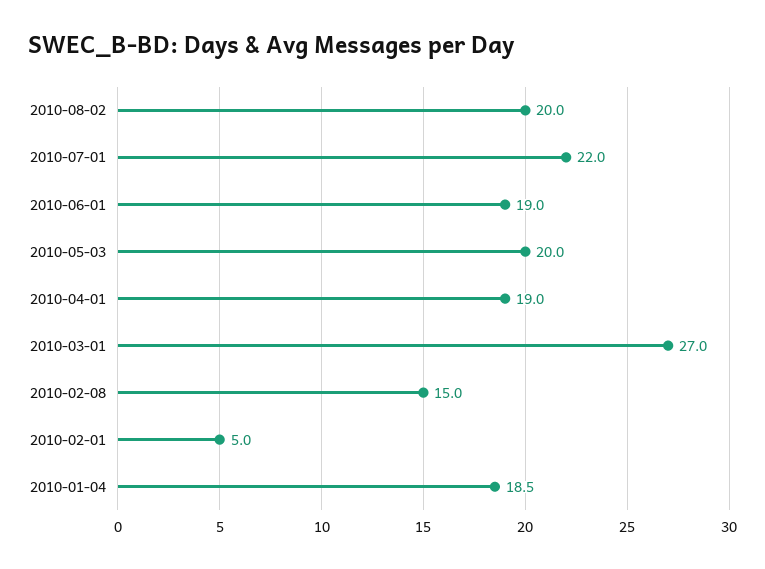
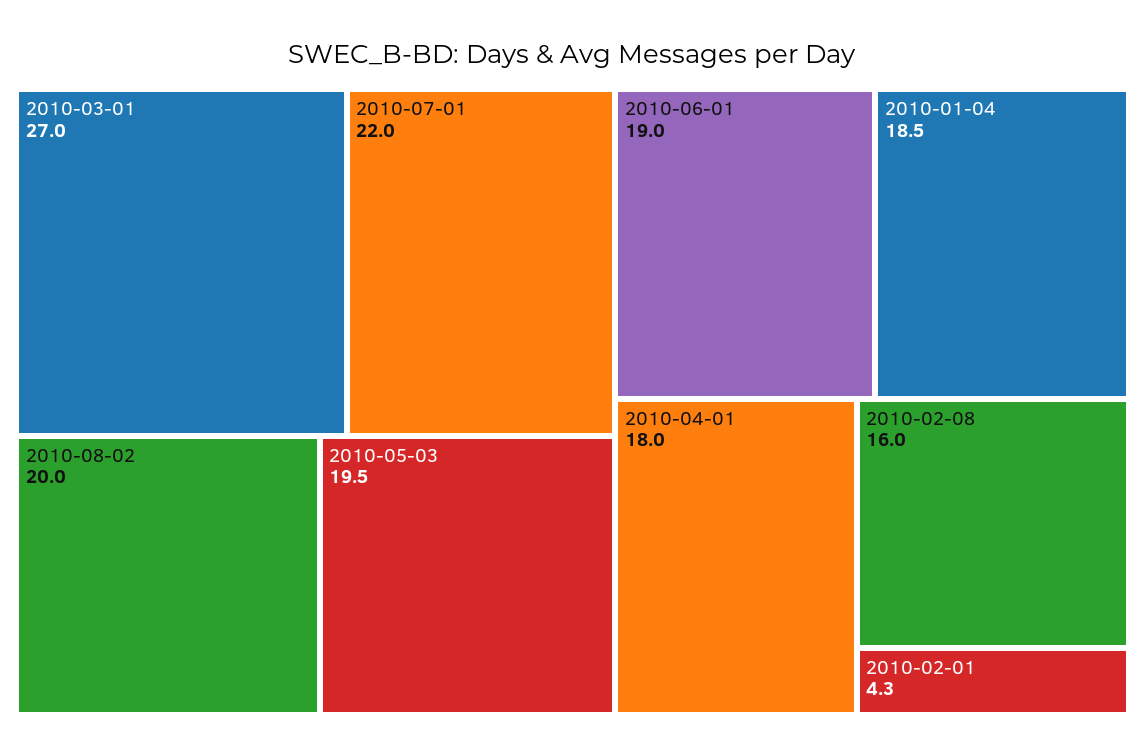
2010-05-03: 20 -> 19.5
2010-04-01: 19 -> 18
2010-02-08: 15 -> 16
2010-02-01: 5 -> 4.3

